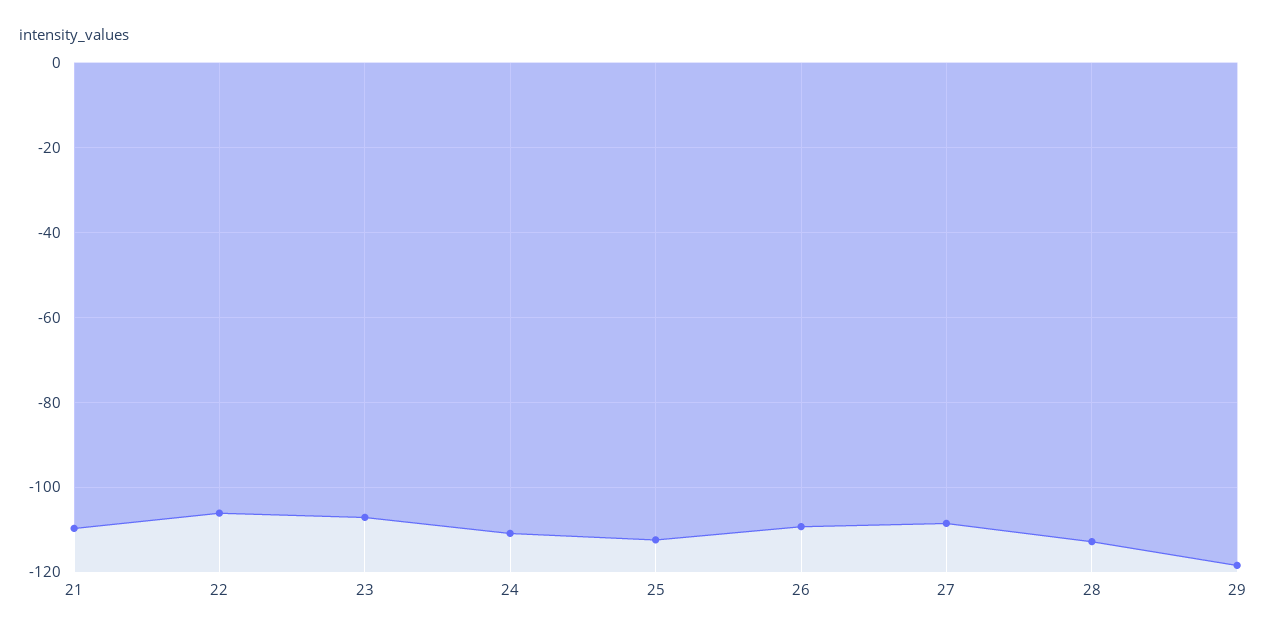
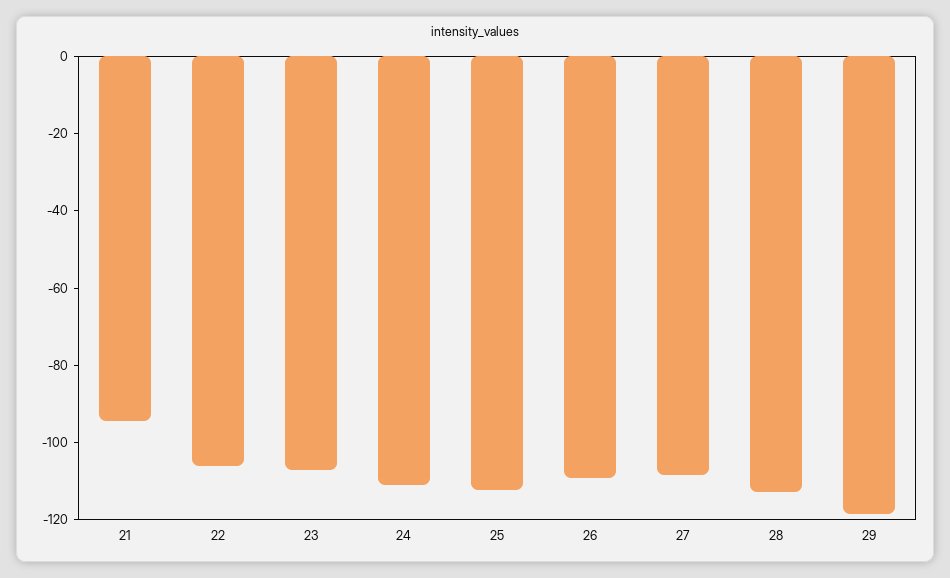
21: -110 -> -95

